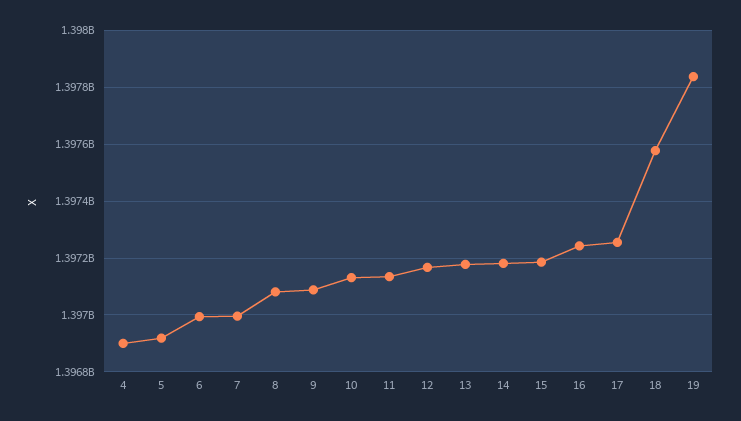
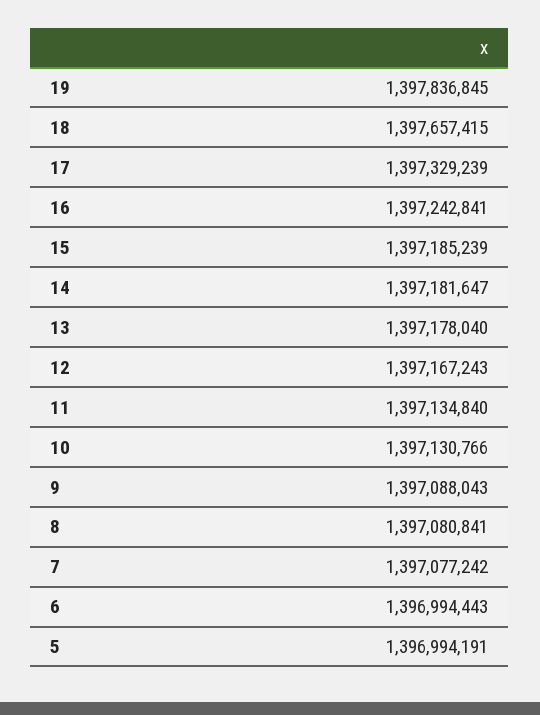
4: 1396900000 -> none
5: 1396925000 -> 1396994191
7: 1397000000 -> 1397077242
17: 1397250000 -> 1397329239
18: 1397575000 -> 1397657415

